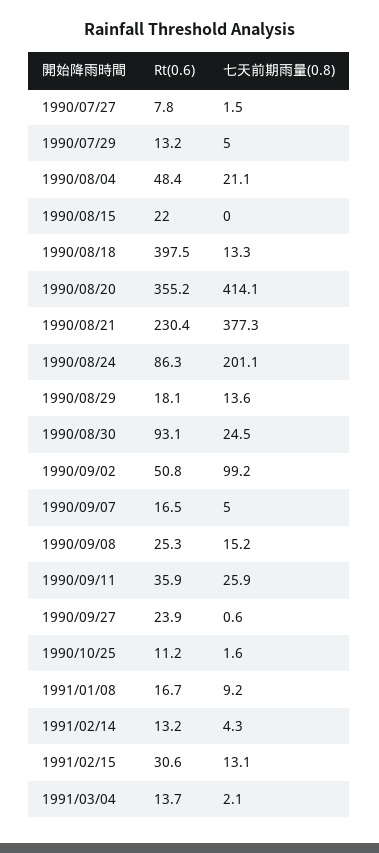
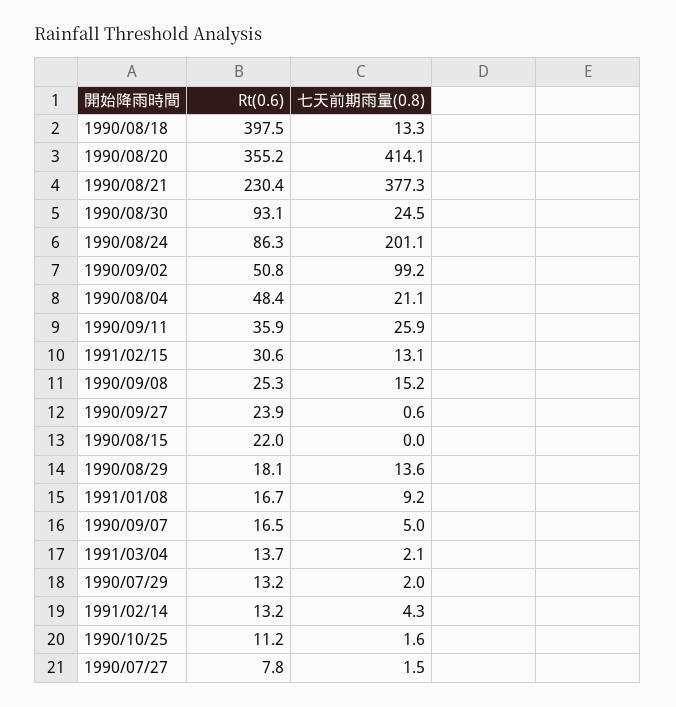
七天前期雨量(0.8), 1990/07/29: 5 -> 2

